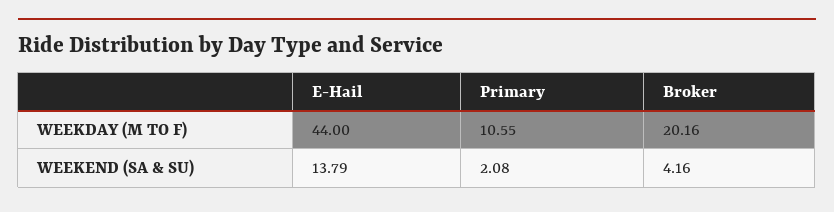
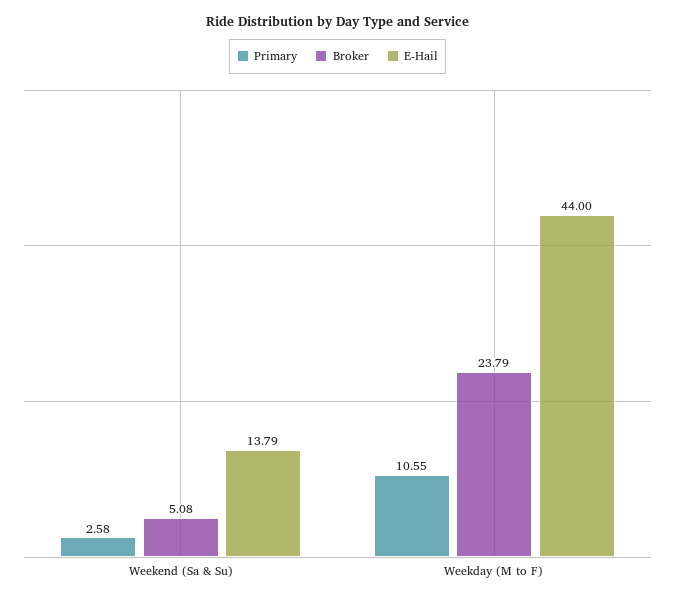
Broker, WEEKDAY (M TO F): 20.16 -> 23.79
Primary, WEEKEND (SA & SU): 2.08 -> 2.58
Broker, WEEKEND (SA & SU): 4.16 -> 5.08

